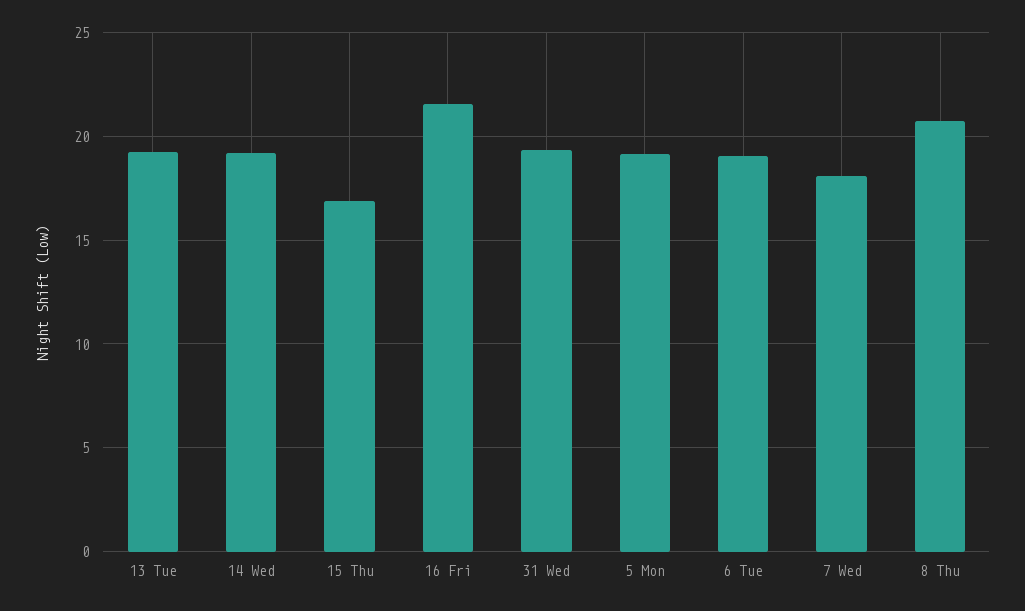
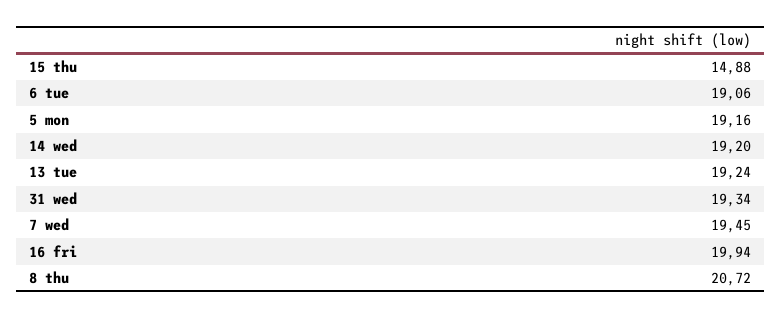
15 Thu: 17 -> 14.88
16 Fri: 21.5 -> 19.94
7 Wed: 18 -> 19.45

